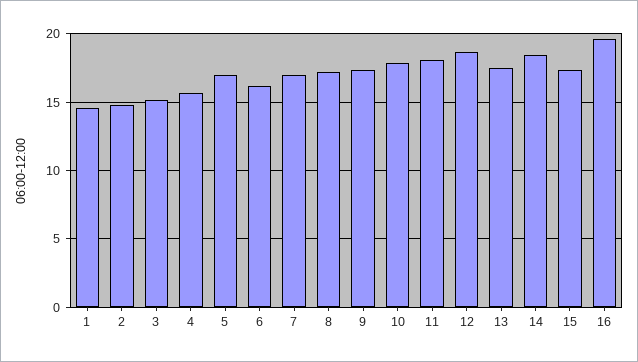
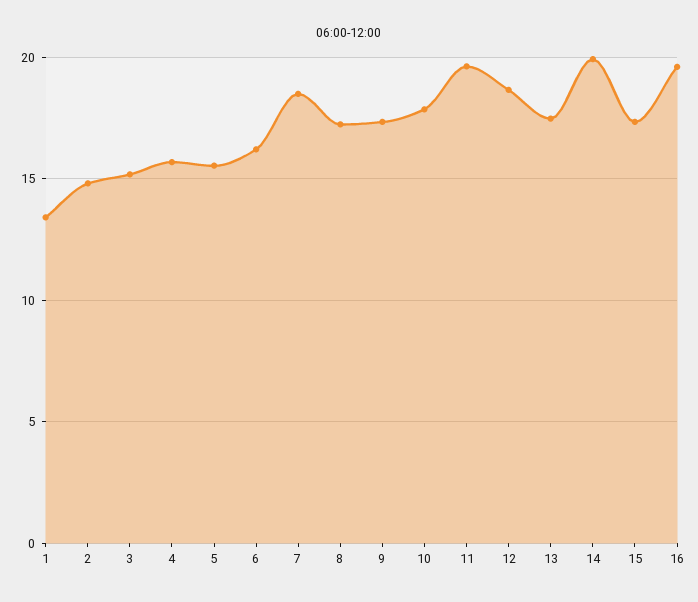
1: 14.5 -> 13.5
5: 17 -> 15.5
7: 17 -> 18.5
11: 18 -> 19.5
14: 18.5 -> 20

